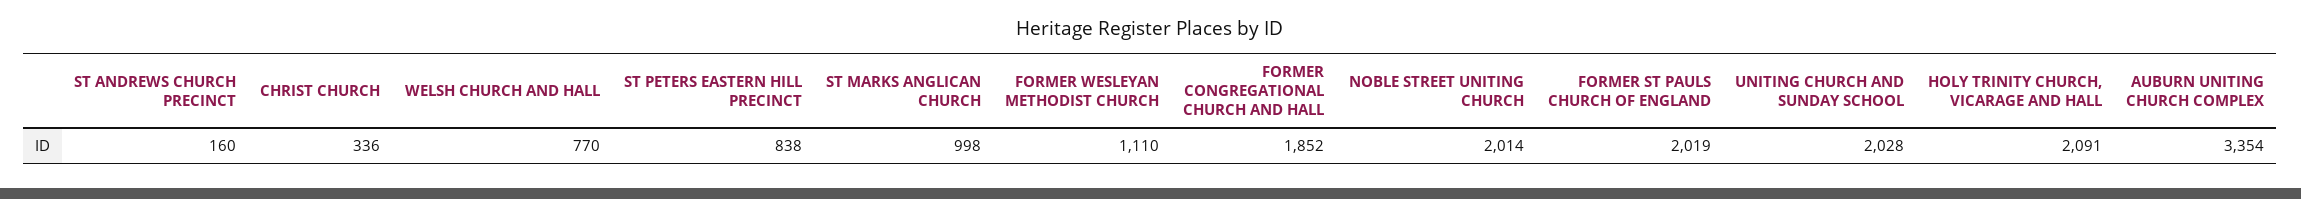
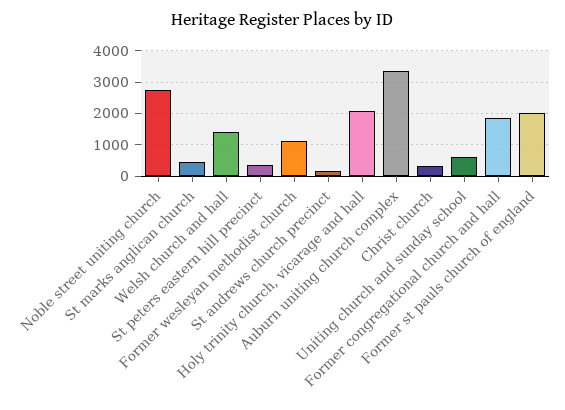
WELSH CHURCH AND HALL: 770 -> 1400
ST PETERS EASTERN HILL PRECINCT: 838 -> 400
ST MARKS ANGLICAN CHURCH: 998 -> 400
NOBLE STREET UNITING CHURCH: 2014 -> 2800
UNITING CHURCH AND SUNDAY SCHOOL: 2028 -> 600

